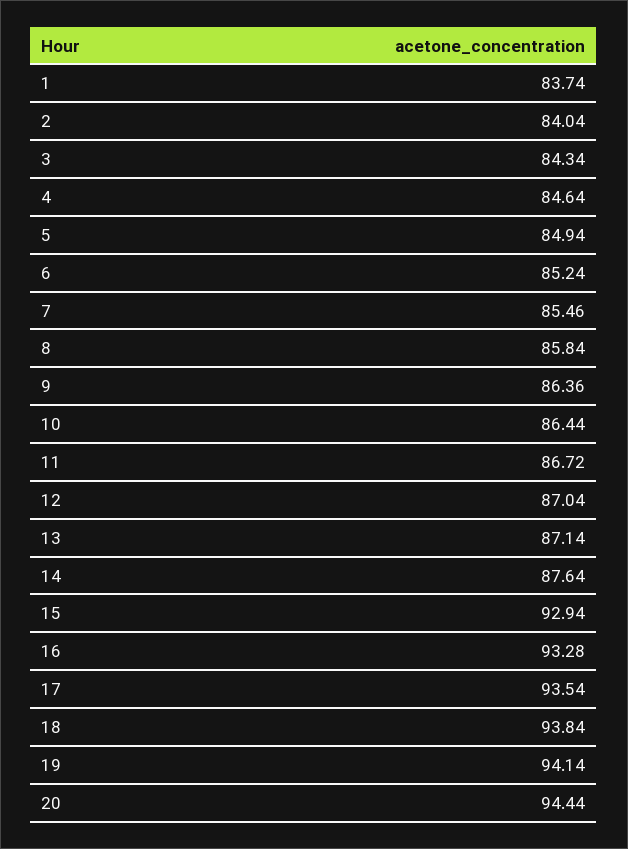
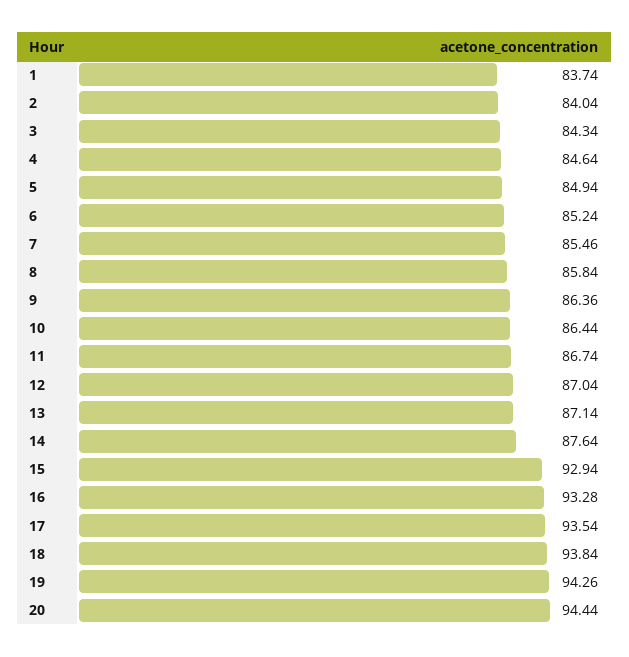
11: 86.72 -> 86.74
19: 94.14 -> 94.26

